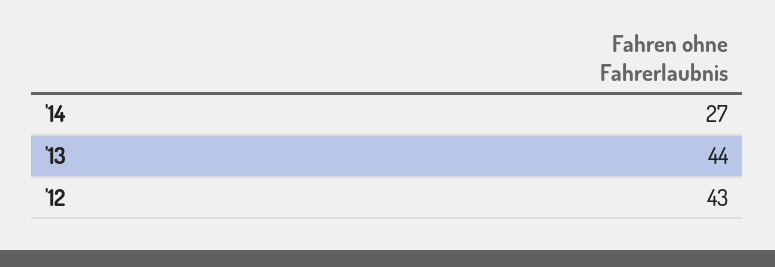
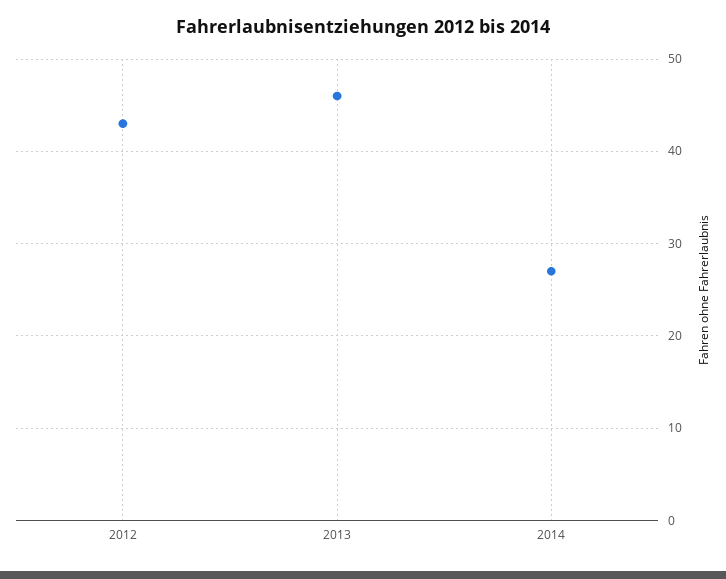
'13: 44 -> 46

